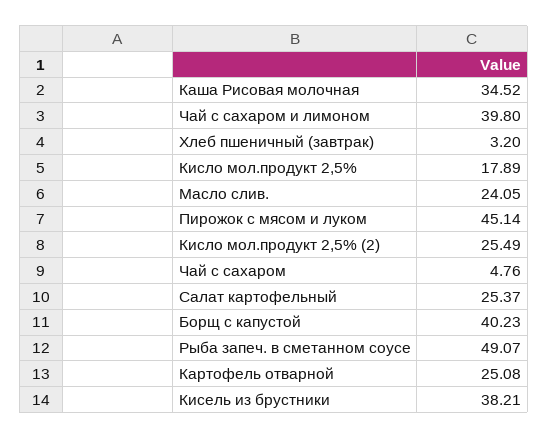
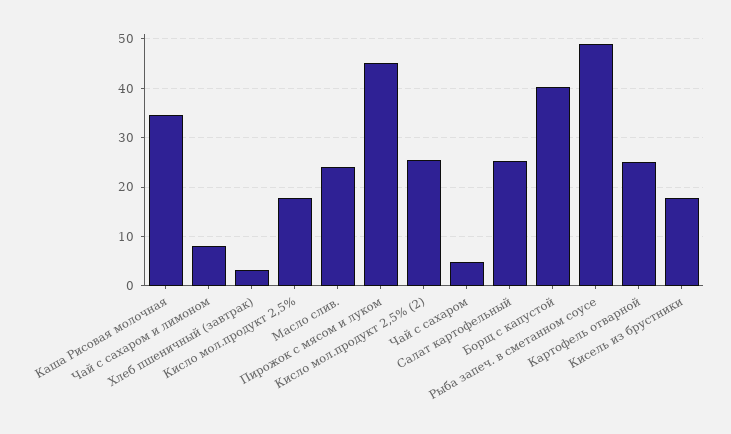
Чай с сахаром и лимоном: 39.8 -> 8
Кисель из брустники: 38.21 -> 18

